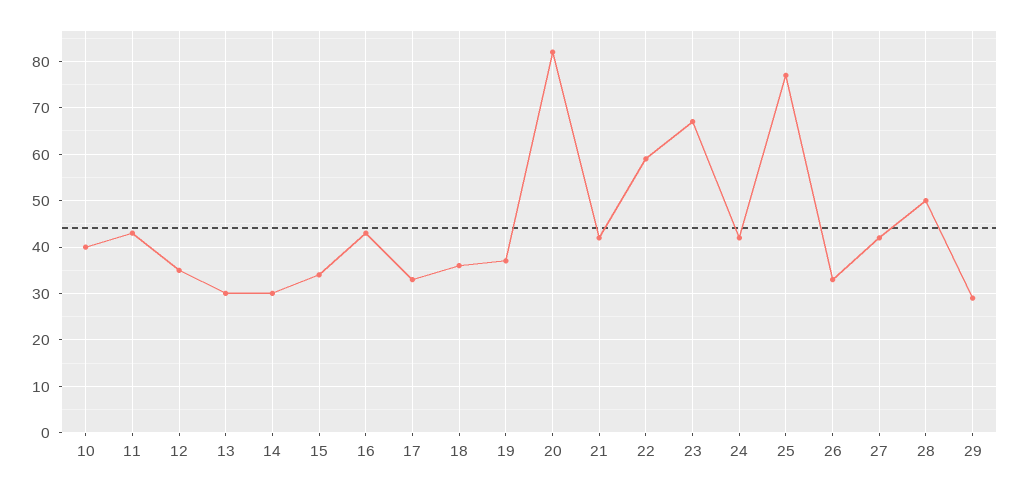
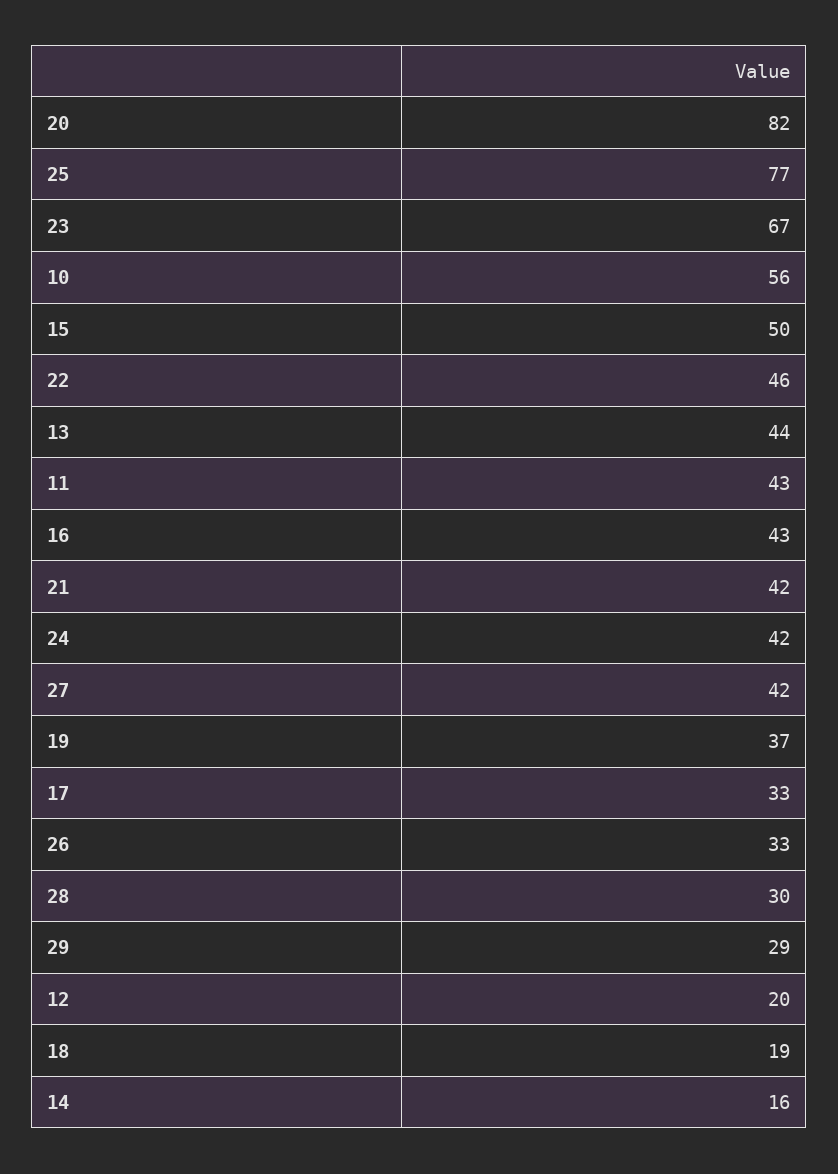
10: 40 -> 56
12: 35 -> 20
13: 30 -> 44
14: 30 -> 16
15: 35 -> 50
18: 35 -> 19
22: 60 -> 46
28: 50 -> 30

